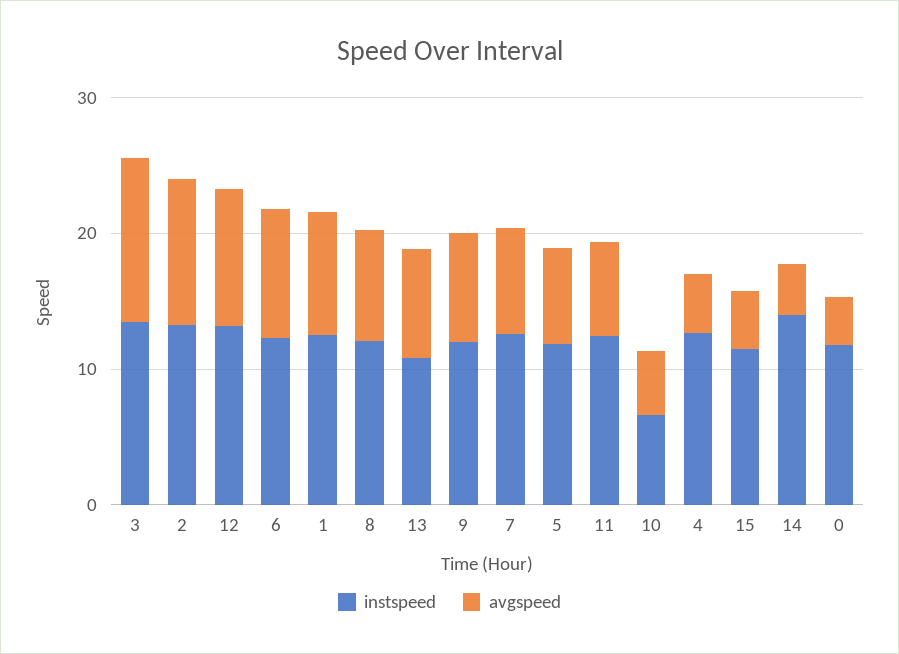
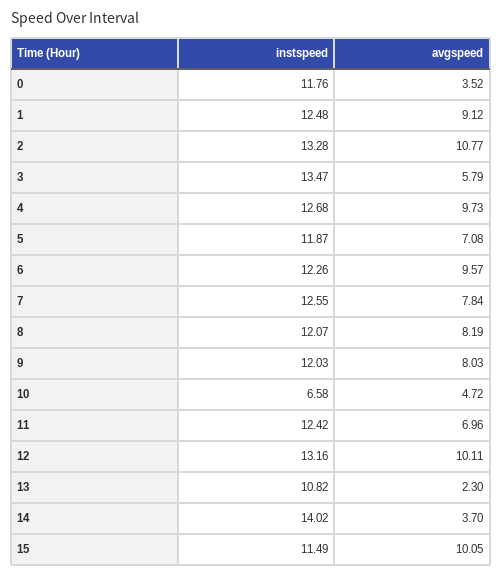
avgspeed, 3: 12 -> 5.79
avgspeed, 13: 8 -> 2.3
avgspeed, 4: 4 -> 9.73
avgspeed, 15: 4 -> 10.05

